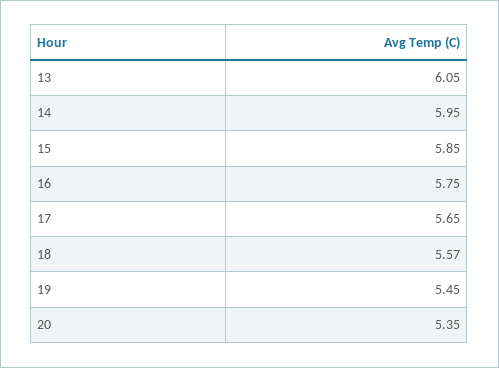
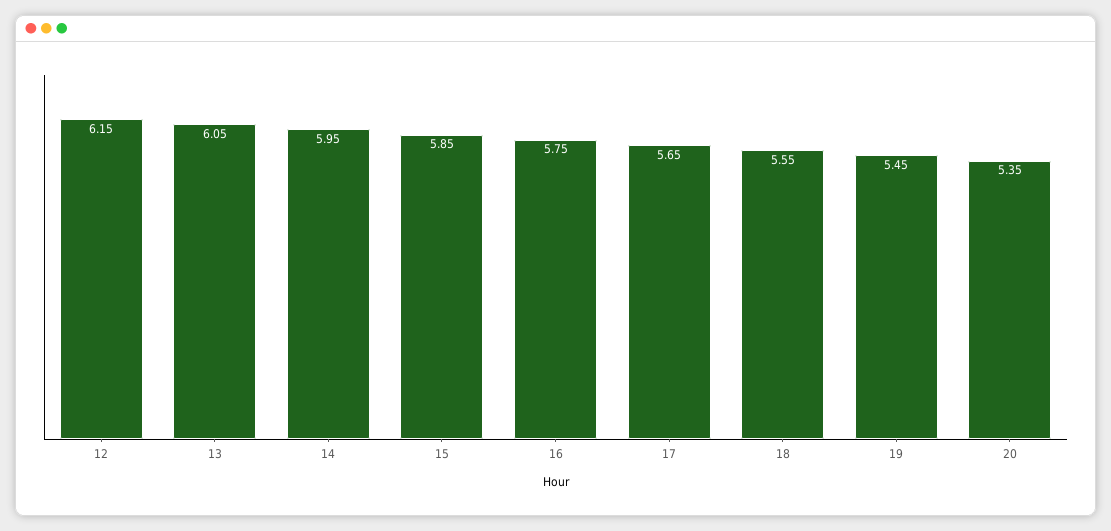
18: 5.57 -> 5.55
12: none -> 6.15

